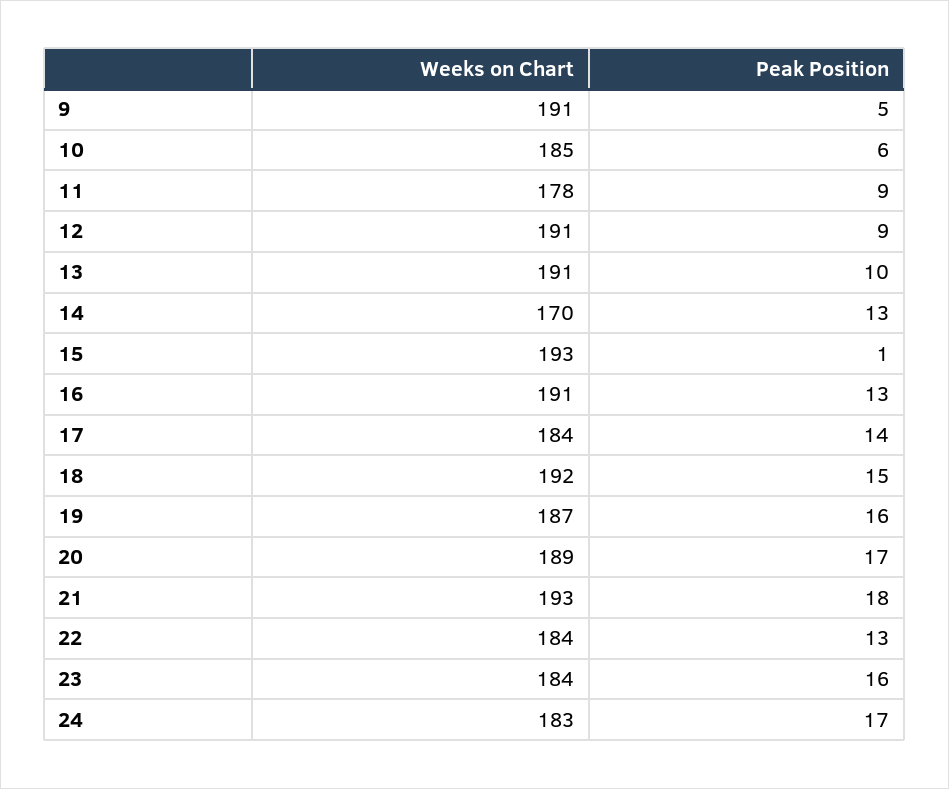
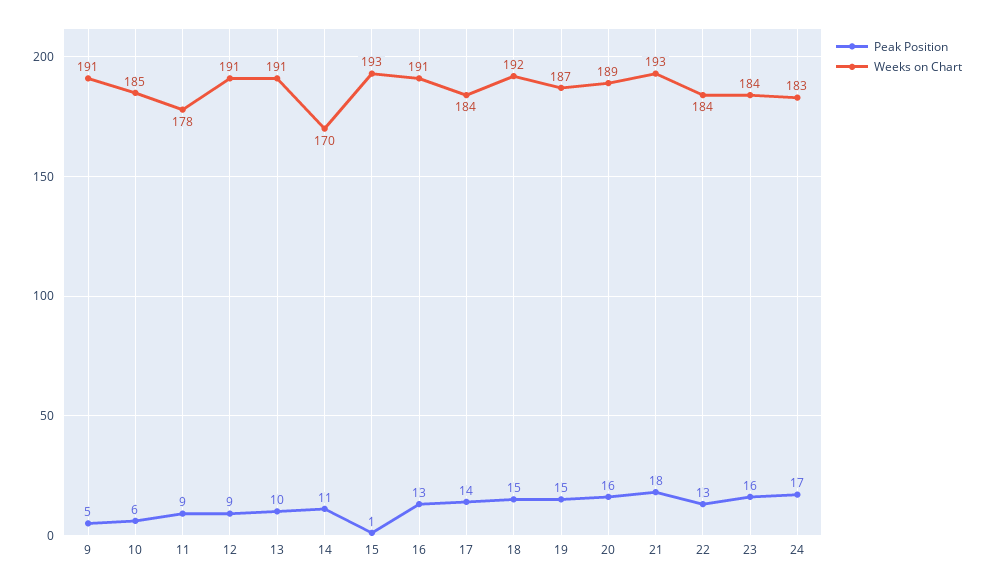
Peak Position, 14: 13 -> 11
Peak Position, 19: 16 -> 15
Peak Position, 20: 17 -> 16

